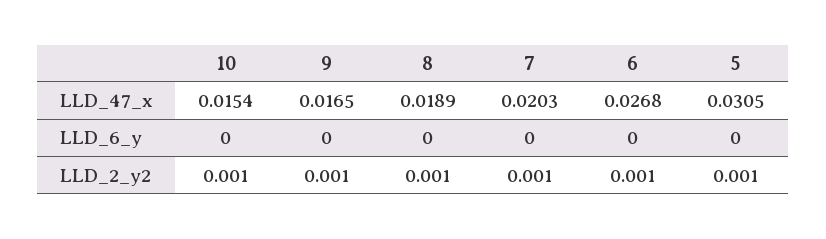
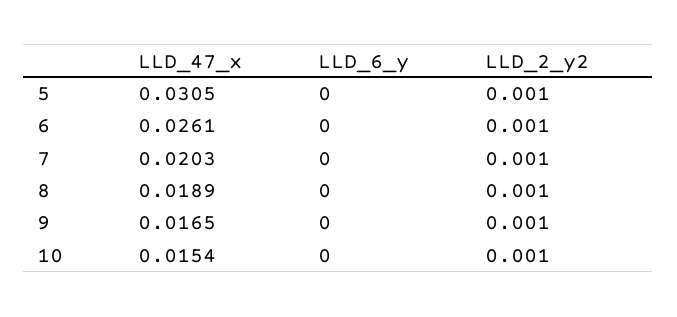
6, LLD_47_x: 0.0268 -> 0.0261

